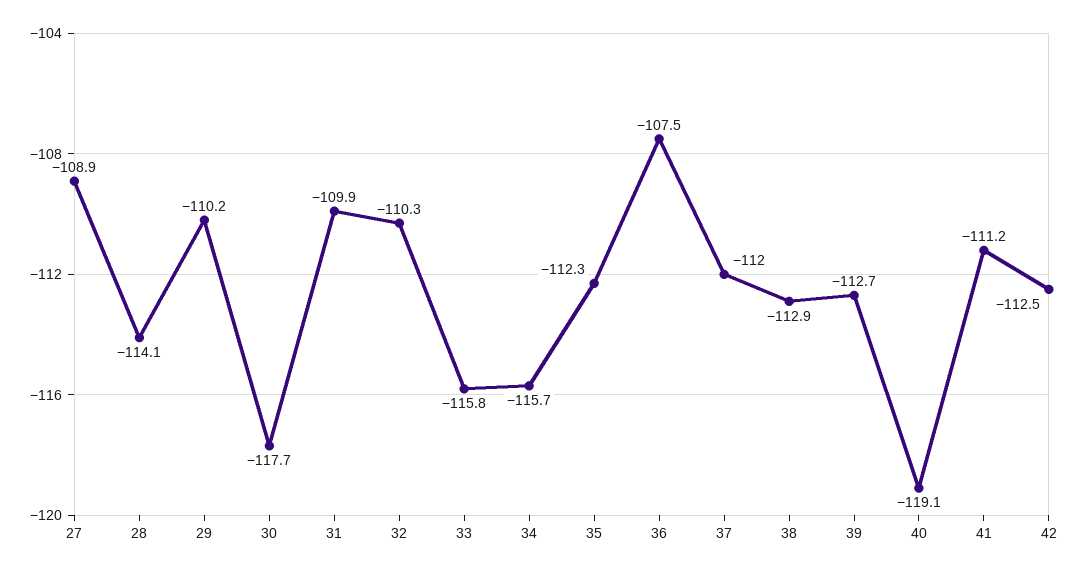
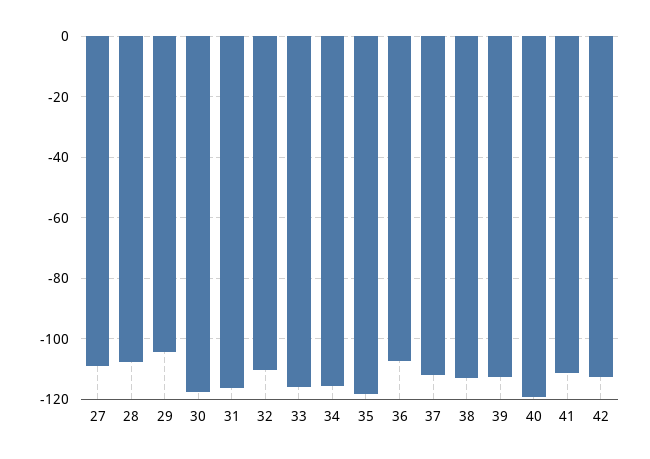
28: -114.1 -> -108
29: -110.2 -> -104
31: -109.9 -> -116
35: -112.3 -> -118

